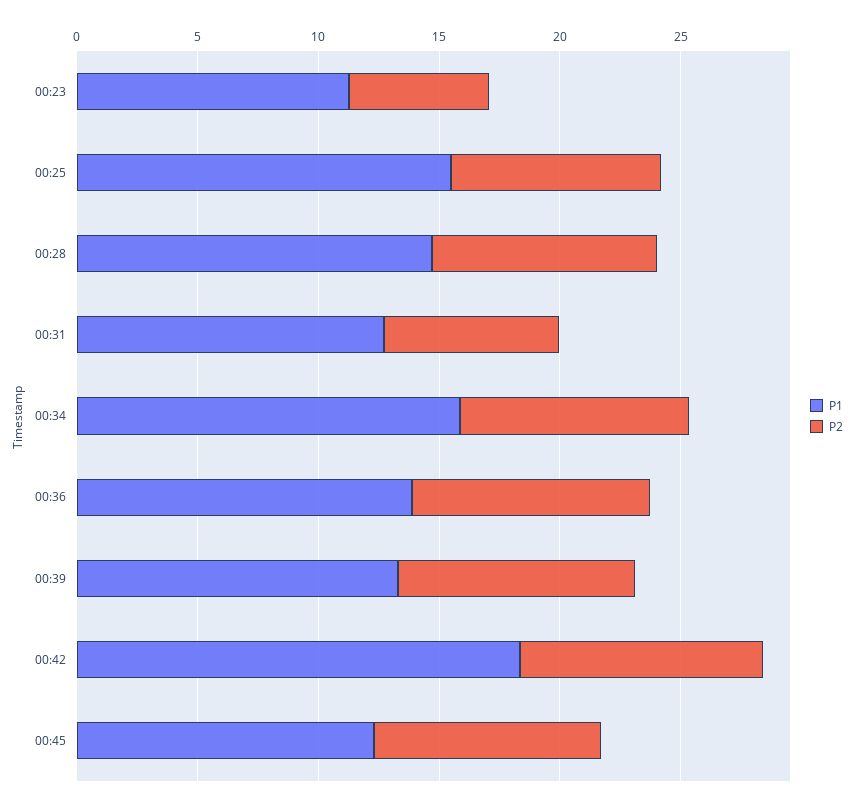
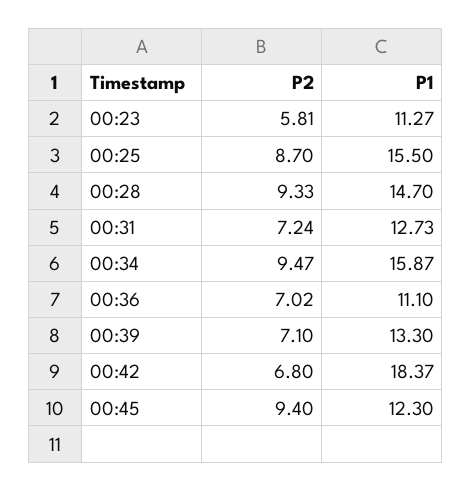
P1, 00:36: 14 -> 11.1
P2, 00:36: 10 -> 7.02
P2, 00:39: 10 -> 7.1
P2, 00:42: 10 -> 6.8

